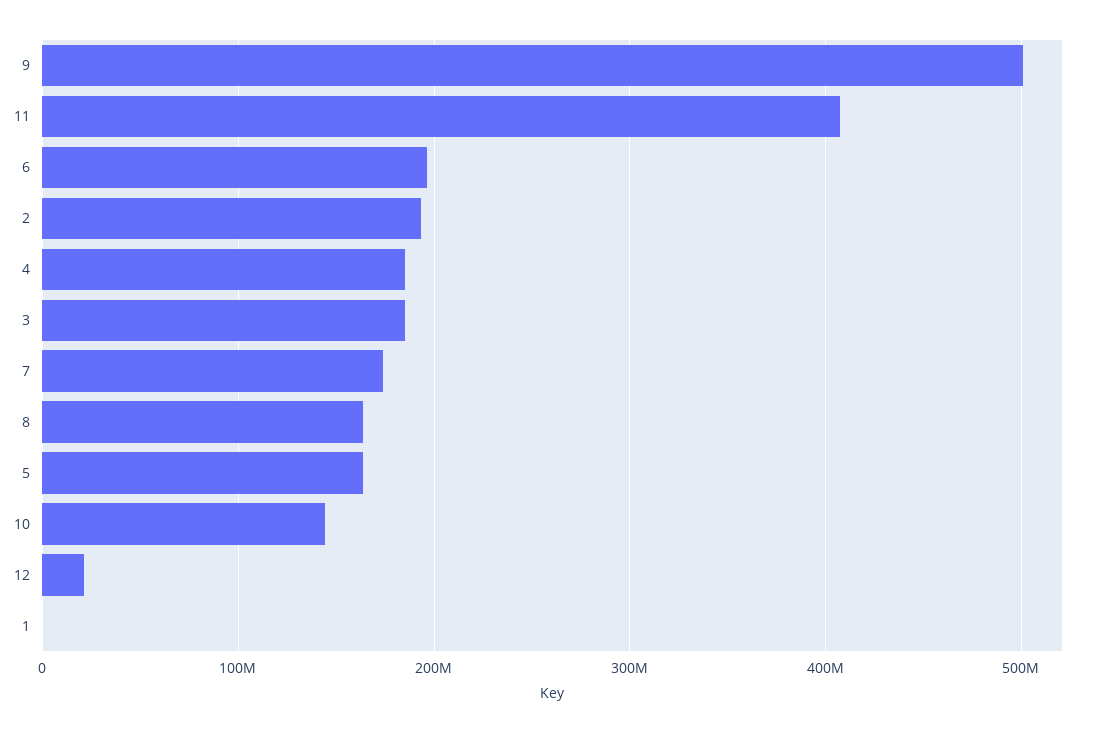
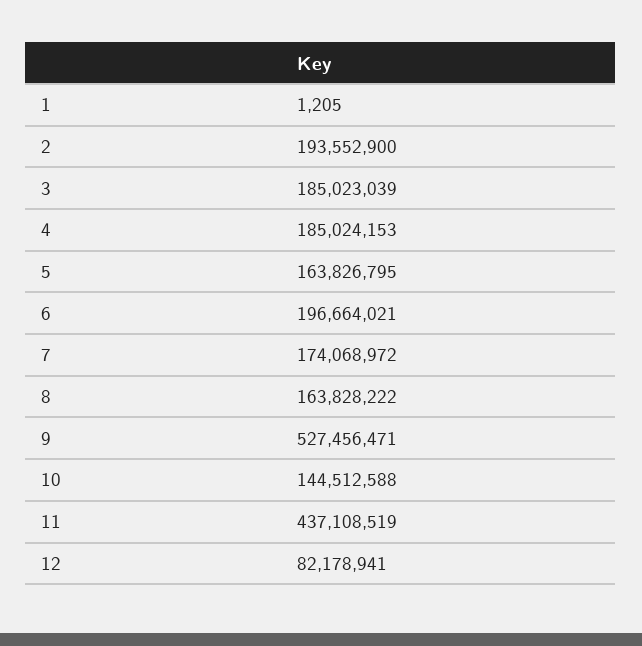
9: 500000000 -> 527456471
11: 410000000 -> 437108519
12: 20000000 -> 82178941

